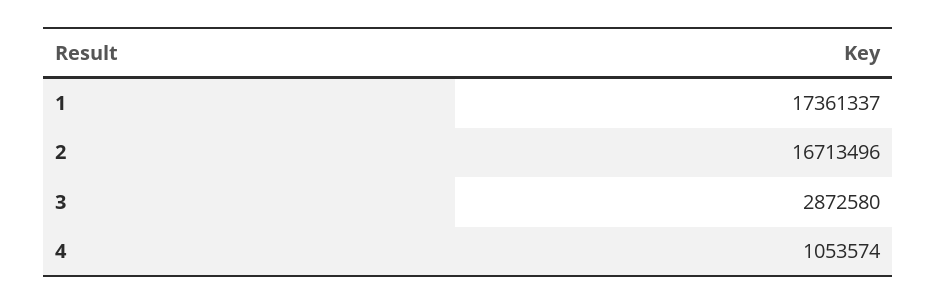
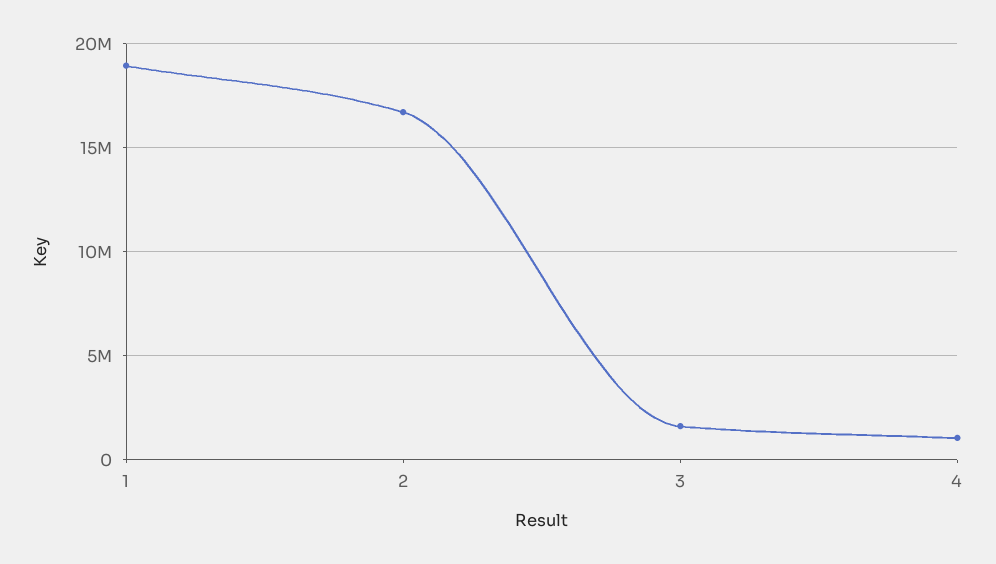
1: 17361337 -> 19000000
3: 2872580 -> 1500000

